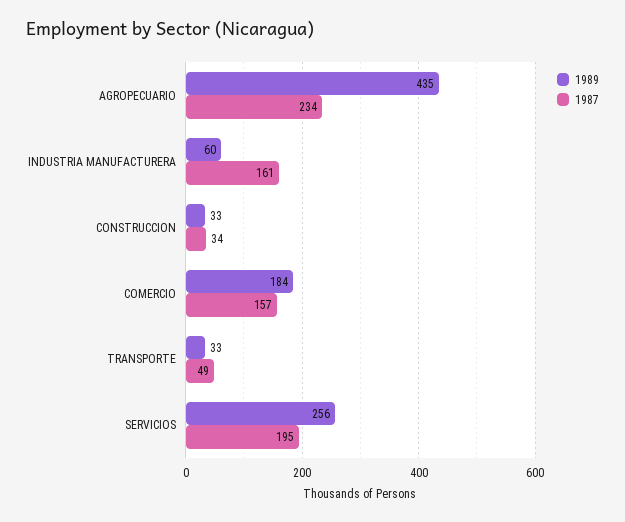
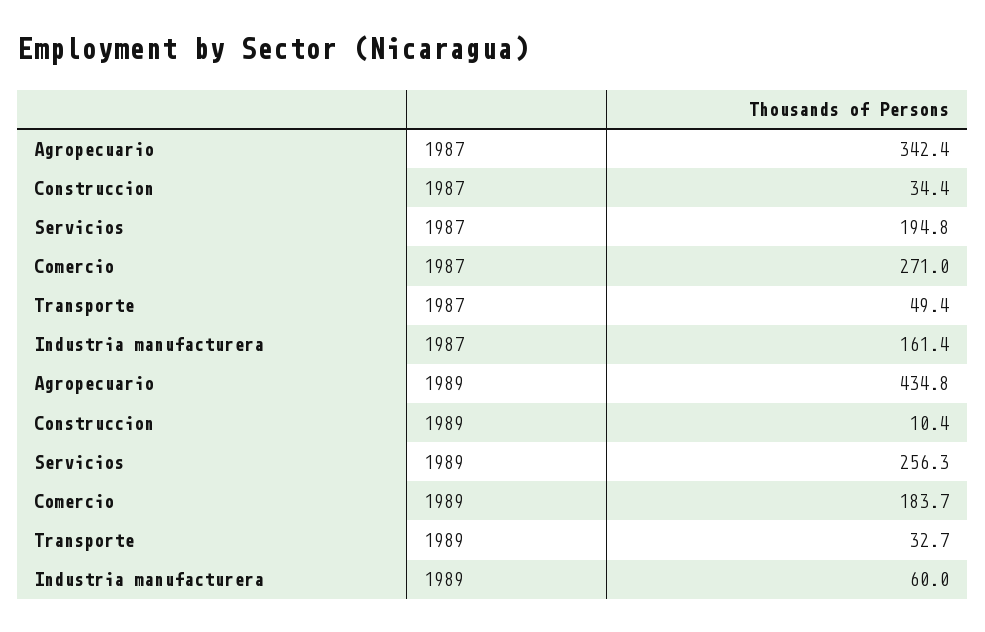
1987, AGROPECUARIO: 234 -> 342.4
1989, CONSTRUCCION: 33 -> 10.4
1987, COMERCIO: 157 -> 271

